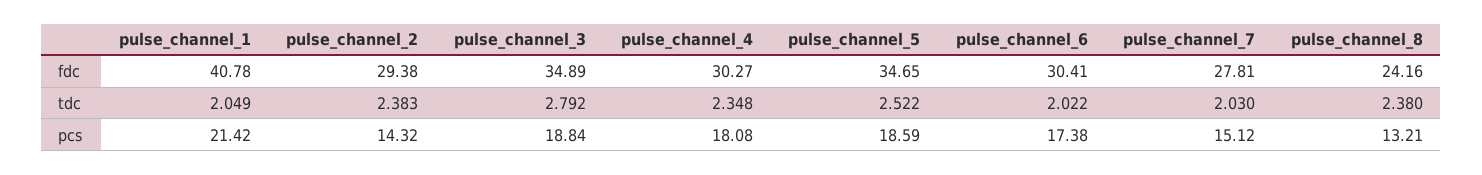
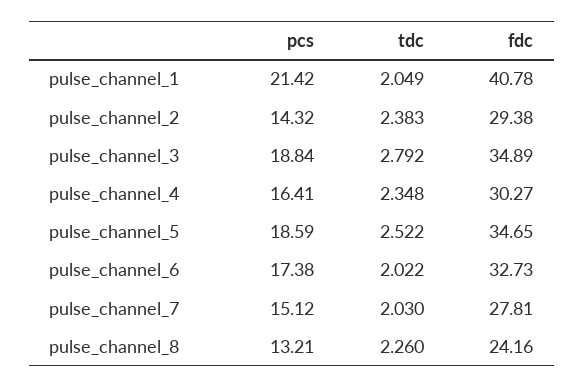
pulse_channel_6, fdc: 30.41 -> 32.73
pulse_channel_8, tdc: 2.38 -> 2.26
pulse_channel_4, pcs: 18.08 -> 16.41

